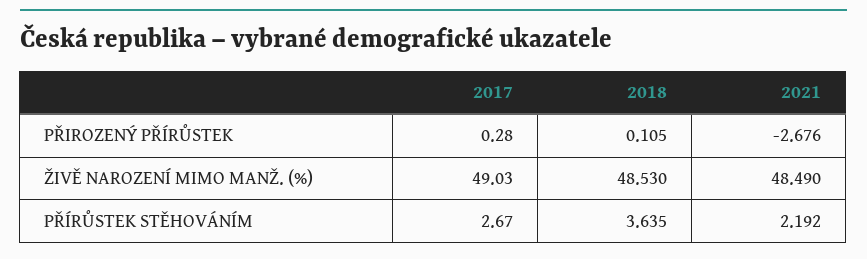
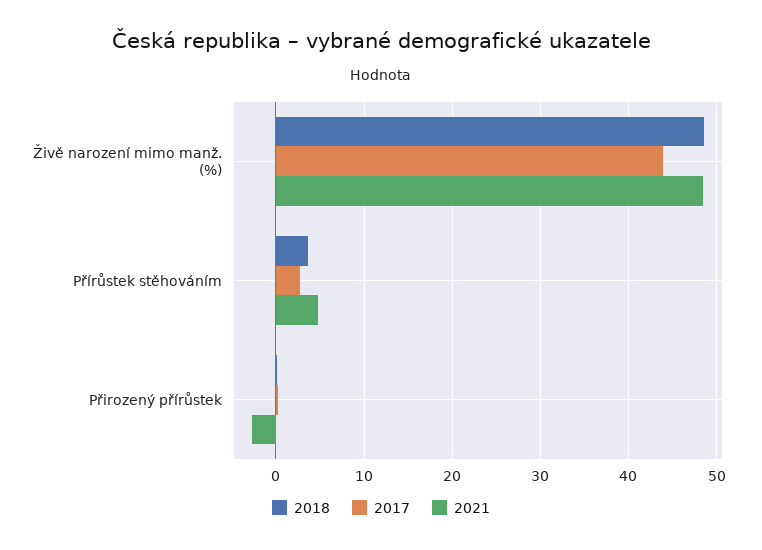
2017, ŽIVĚ NAROZENÍ MIMO MANŽ. (%): 49.03 -> 44
2021, PŘÍRŮSTEK STĚHOVÁNÍM: 2.192 -> 5

